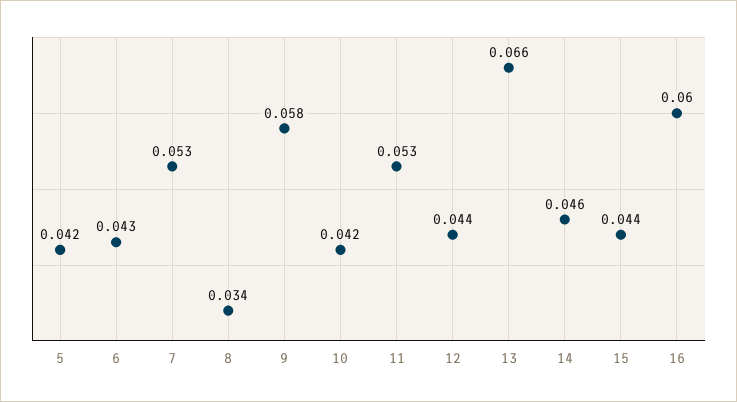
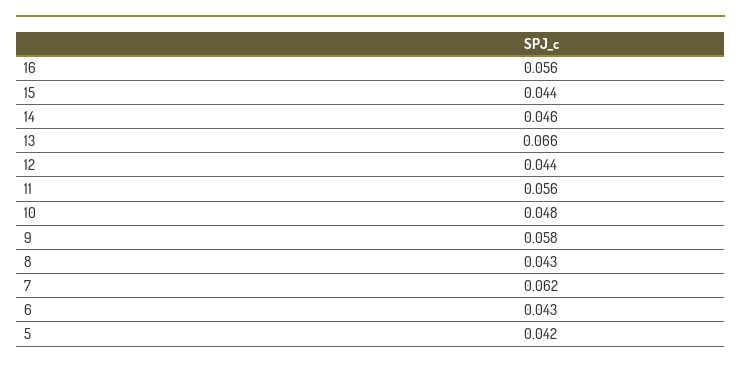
7: 0.053 -> 0.062
8: 0.034 -> 0.043
10: 0.042 -> 0.048
11: 0.053 -> 0.056
16: 0.06 -> 0.056

